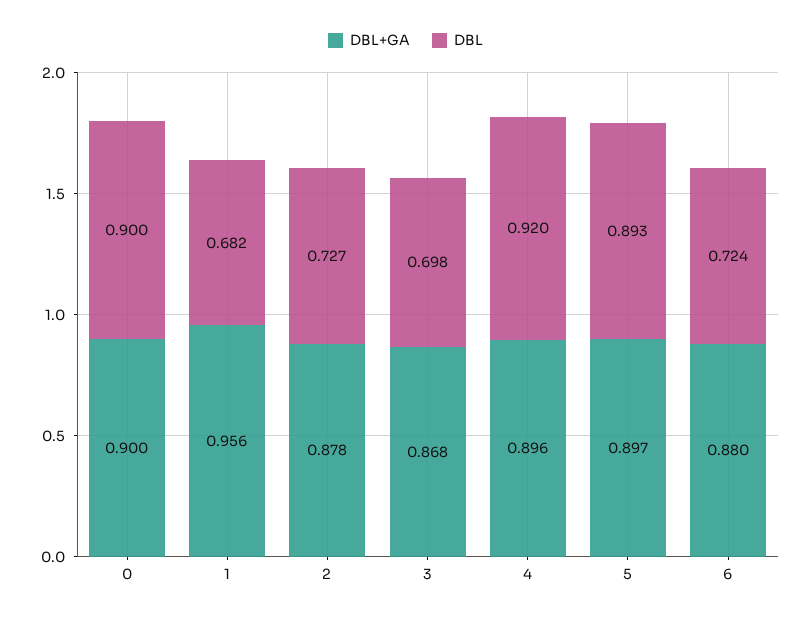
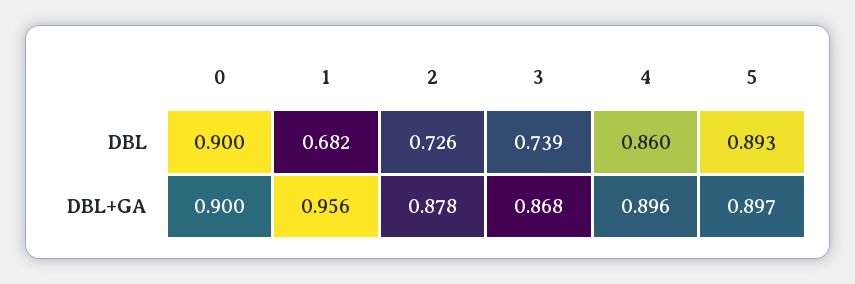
DBL, 2: 0.727 -> 0.726
DBL, 3: 0.698 -> 0.739
DBL, 4: 0.92 -> 0.86
DBL+GA, 6: 0.88 -> none
DBL, 6: 0.724 -> none

